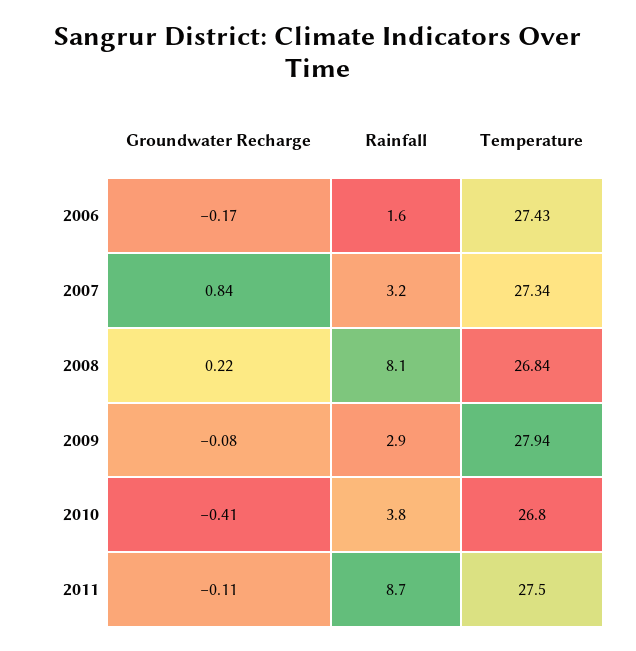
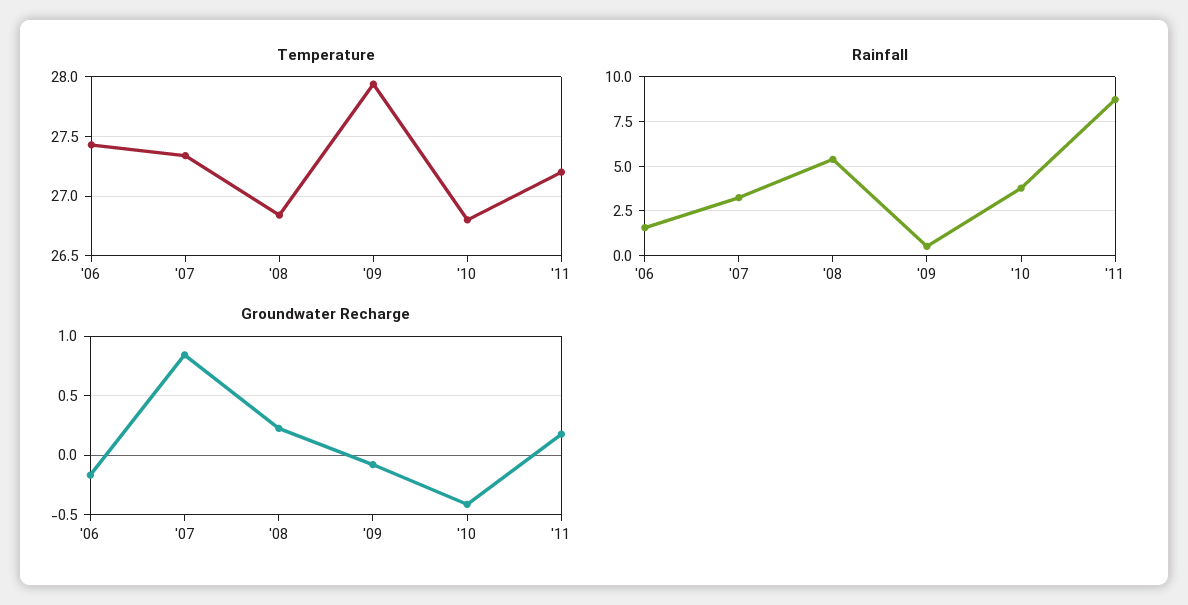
Rainfall, 2008: 8.1 -> 5.5
Rainfall, 2009: 2.9 -> 0.5
Groundwater Recharge, 2011: -0.11 -> 0.2
Temperature, 2011: 27.5 -> 27.2

